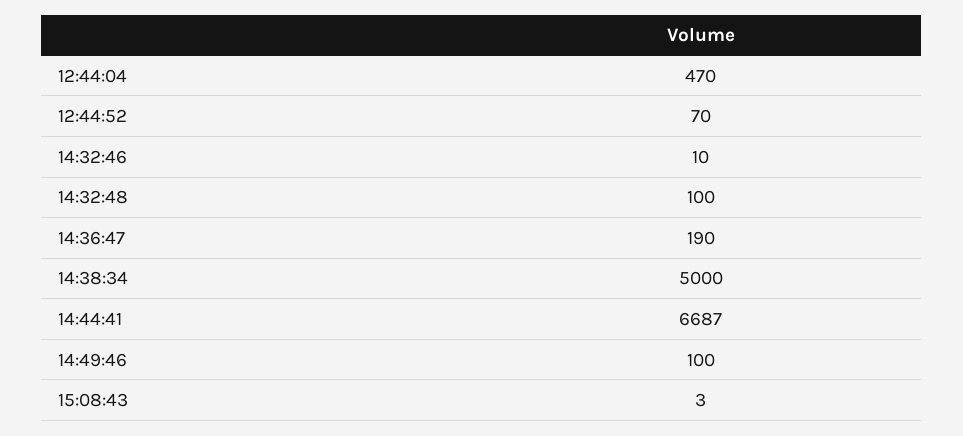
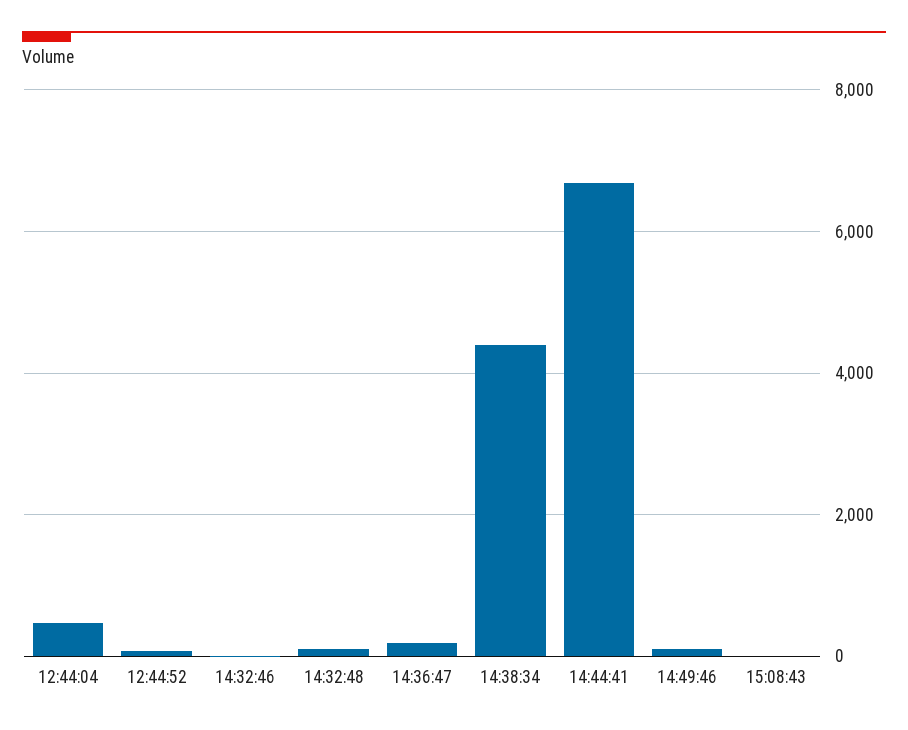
14:38:34: 5000 -> 4400

